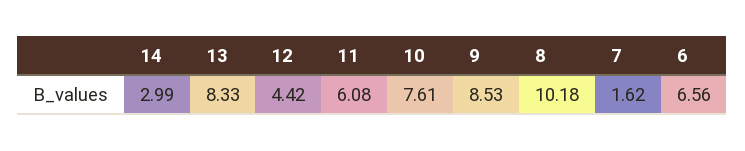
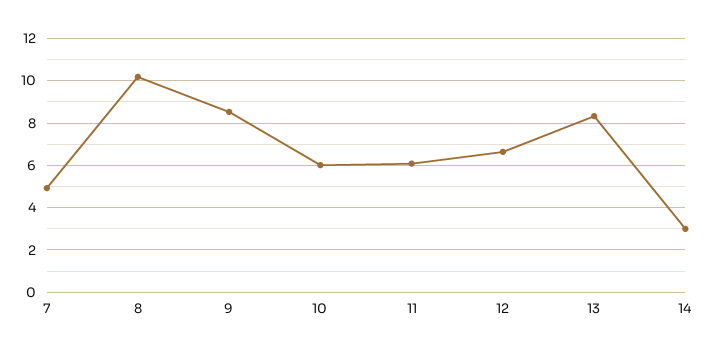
12: 4.42 -> 6.5
10: 7.61 -> 6
7: 1.62 -> 5
6: 6.56 -> none

